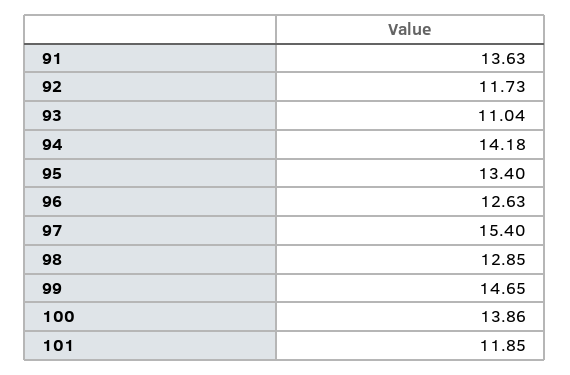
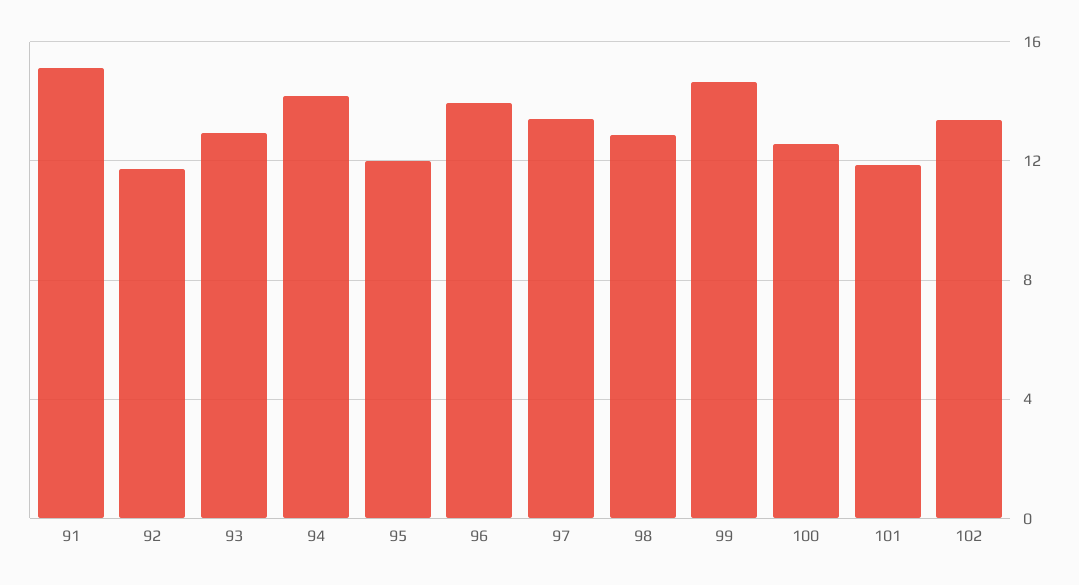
91: 13.63 -> 15
93: 11.04 -> 13
95: 13.4 -> 12
96: 12.63 -> 14
97: 15.4 -> 13.5
100: 13.86 -> 12.5
102: none -> 13.5

